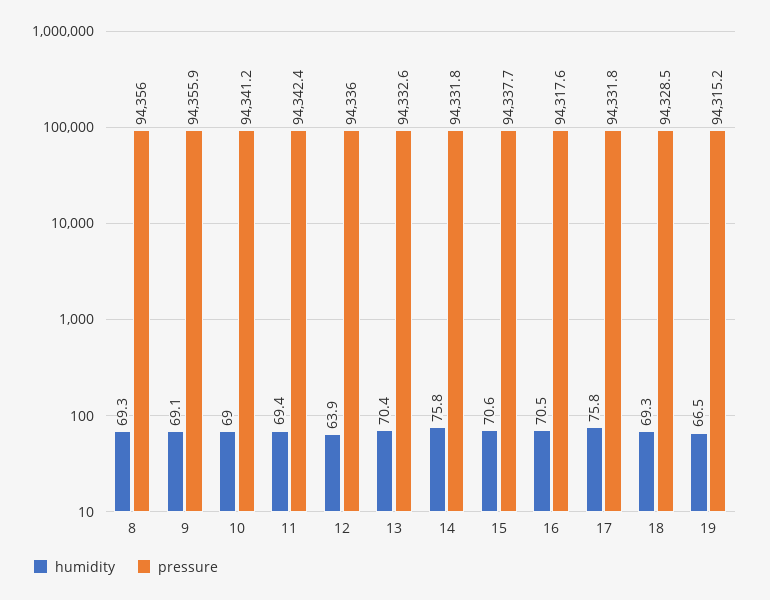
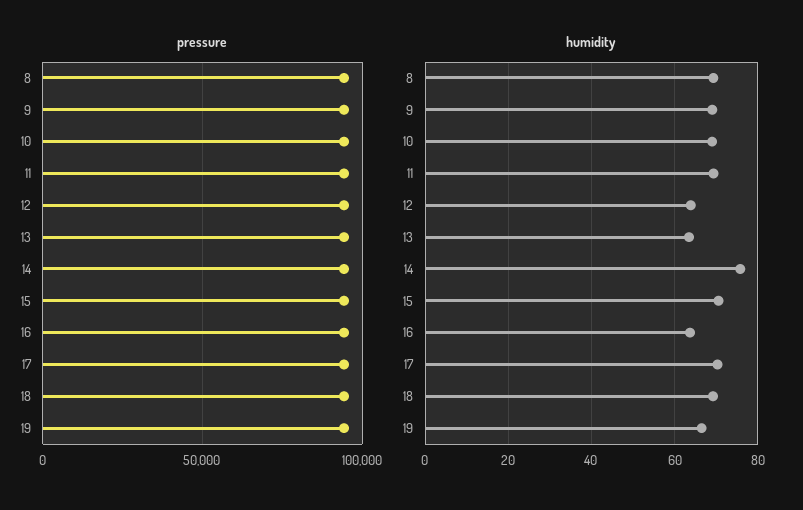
humidity, 13: 70.4 -> 64
humidity, 16: 70.5 -> 64
humidity, 17: 75.8 -> 70

